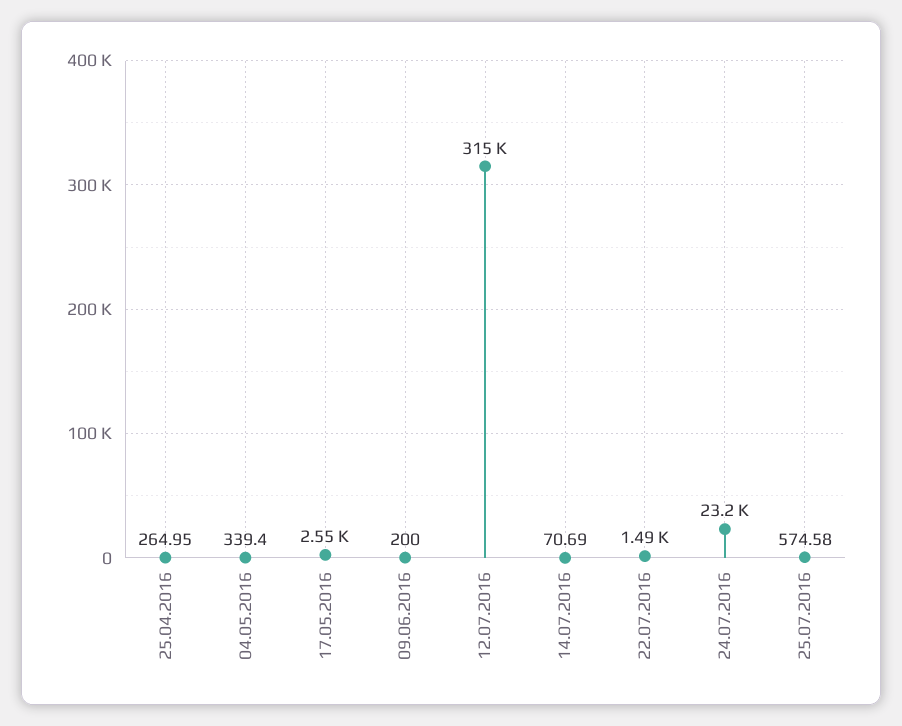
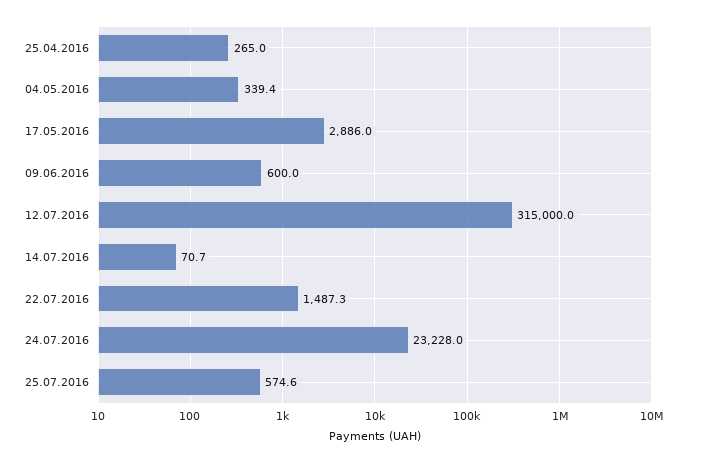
17.05.2016: 2550 -> 2886
09.06.2016: 200 -> 600

